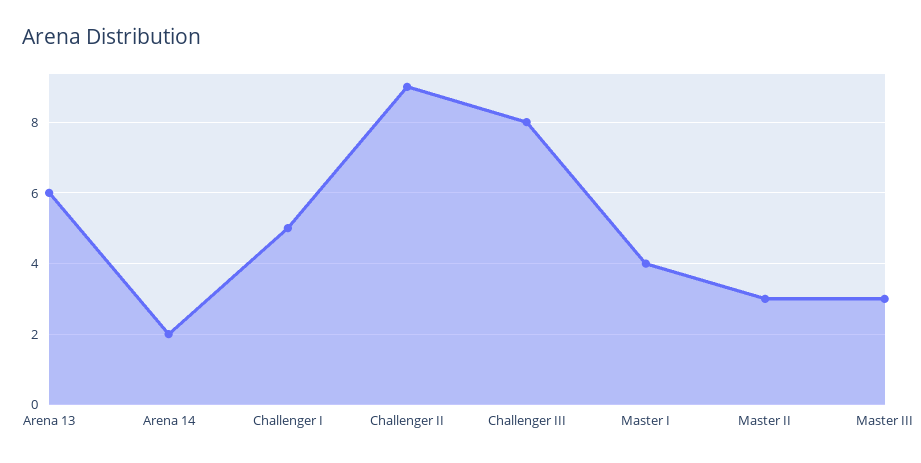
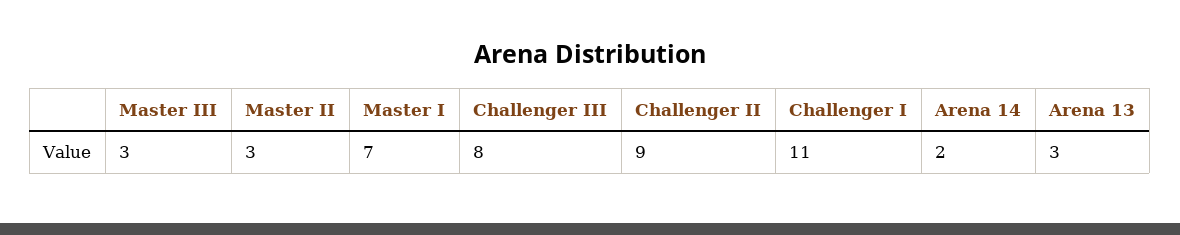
Arena 13: 6 -> 3
Challenger I: 5 -> 11
Master I: 4 -> 7

